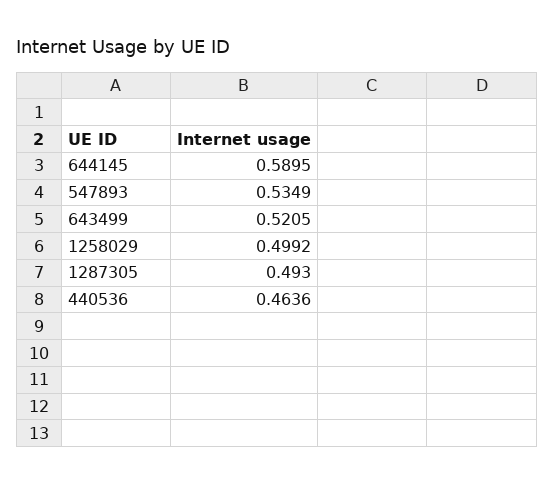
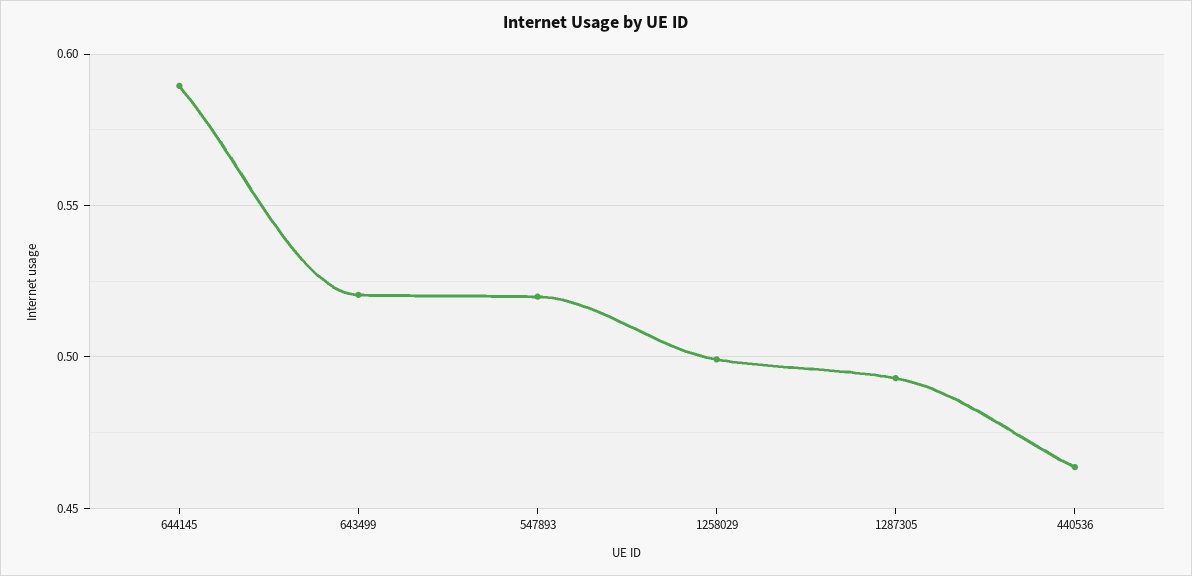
547893: 0.5349 -> 0.52

